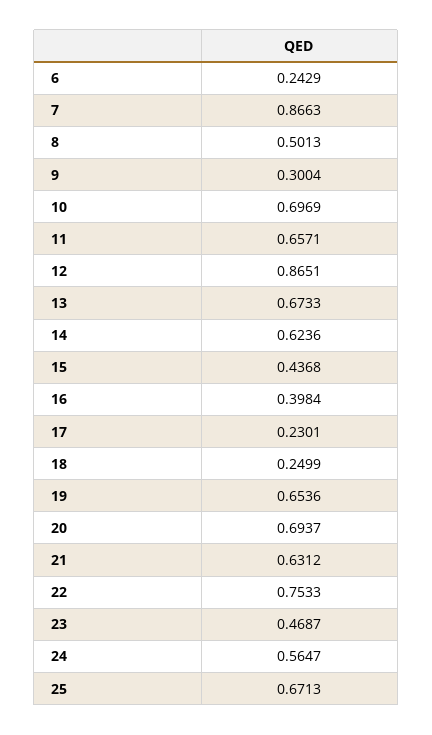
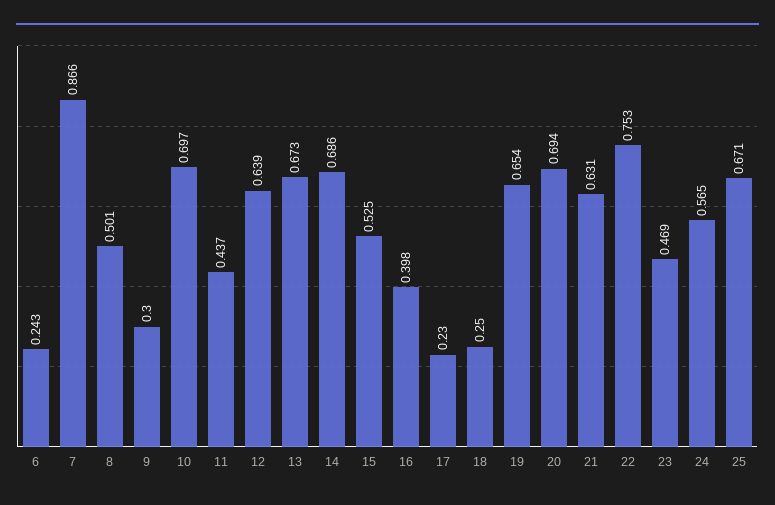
11: 0.6571 -> 0.437
12: 0.8651 -> 0.639
14: 0.6236 -> 0.686
15: 0.4368 -> 0.525

